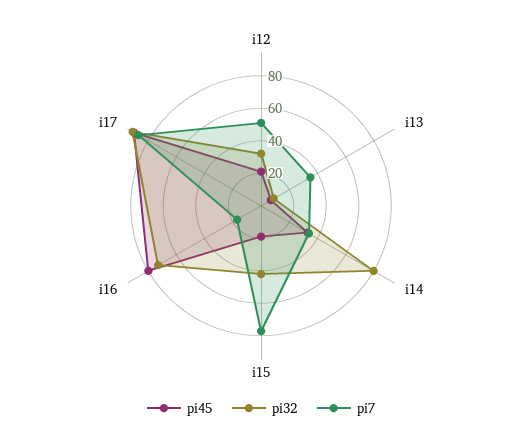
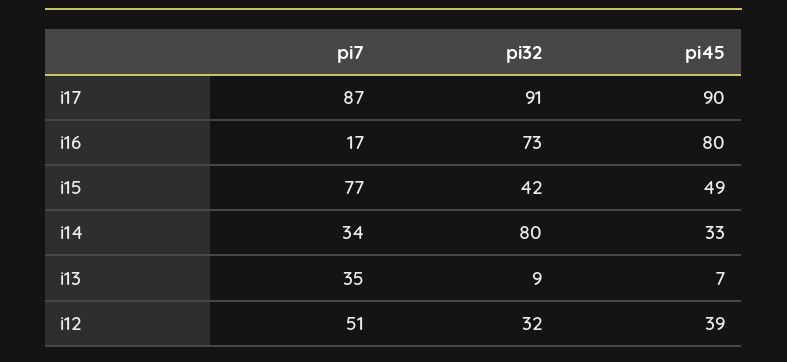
pi45, i12: 20 -> 39
pi45, i15: 20 -> 49

